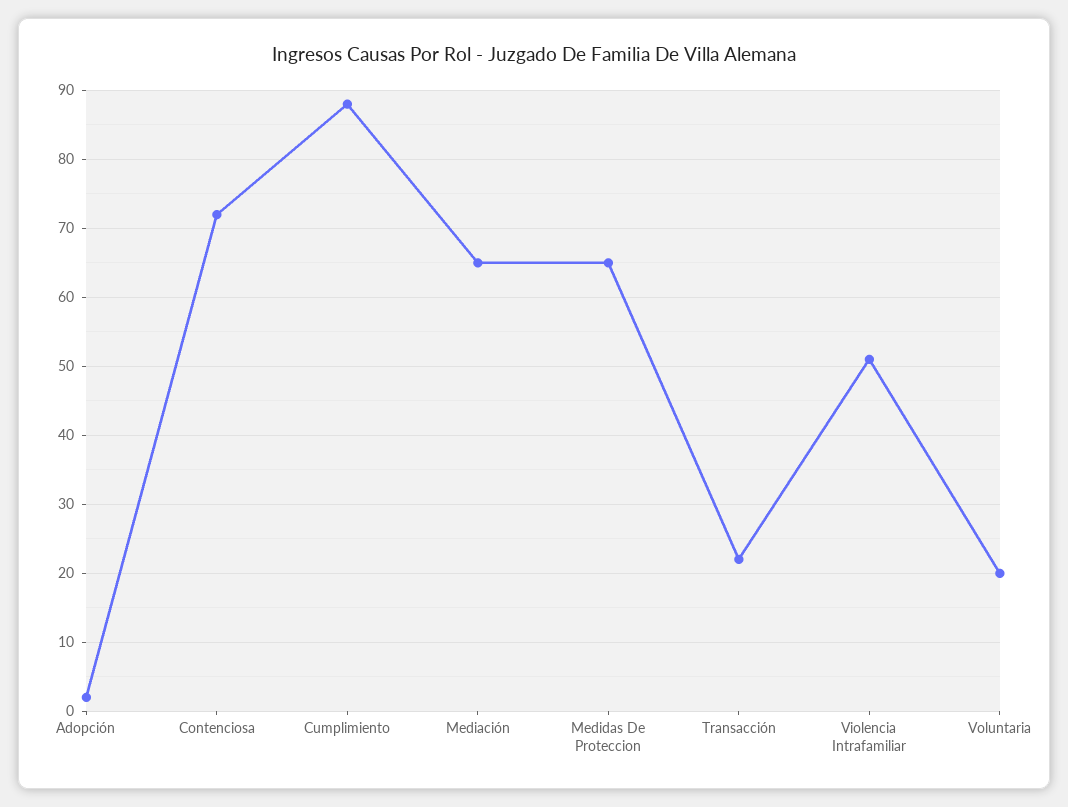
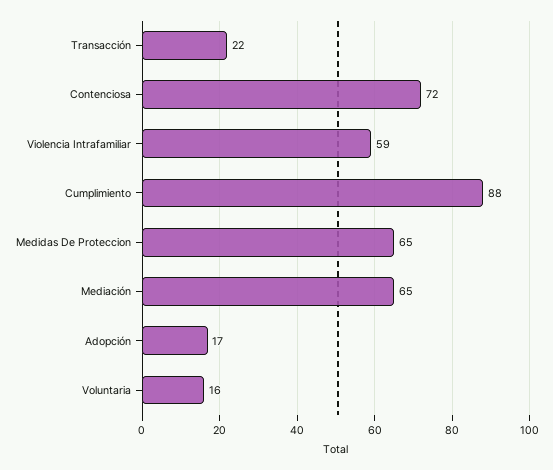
Adopción: 2 -> 17
Violencia Intrafamiliar: 51 -> 59
Voluntaria: 20 -> 16

